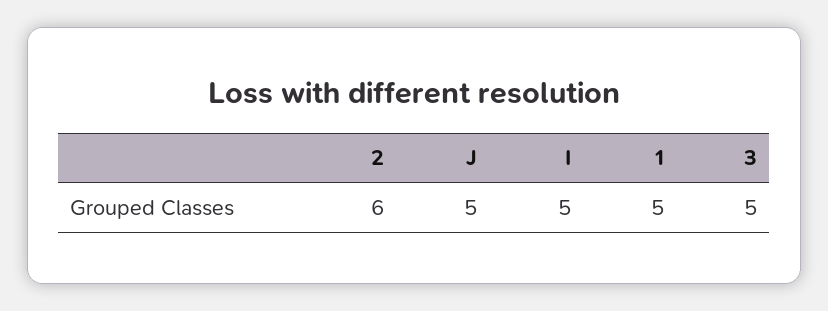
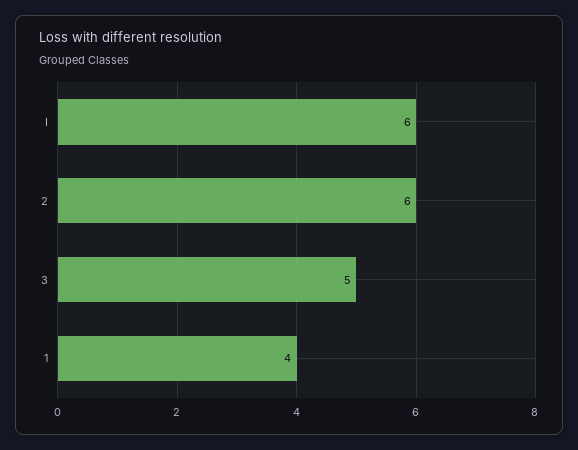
J: 5 -> none
I: 5 -> 6
1: 5 -> 4

